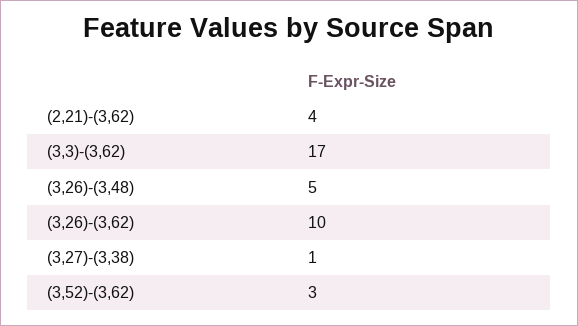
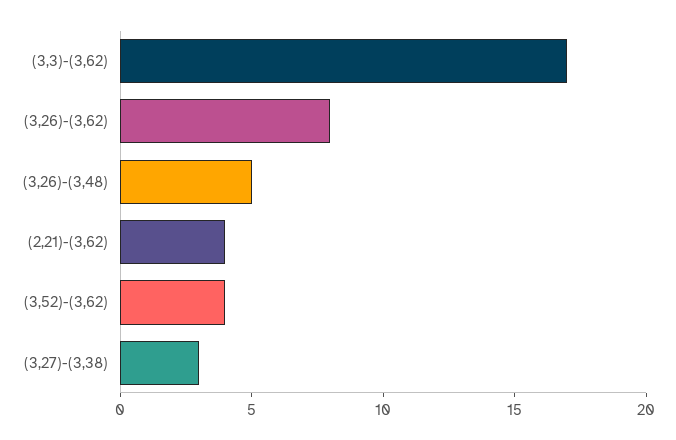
(3,26)-(3,62): 10 -> 8
(3,27)-(3,38): 1 -> 3
(3,52)-(3,62): 3 -> 4

